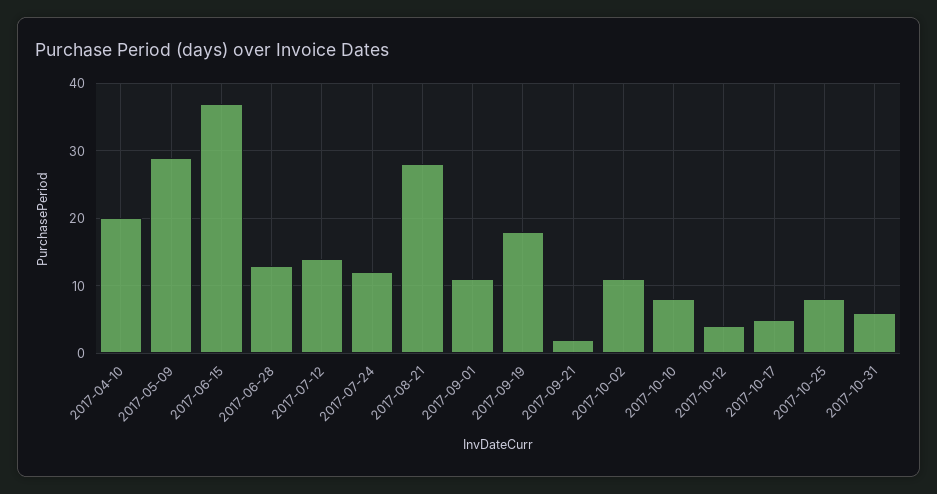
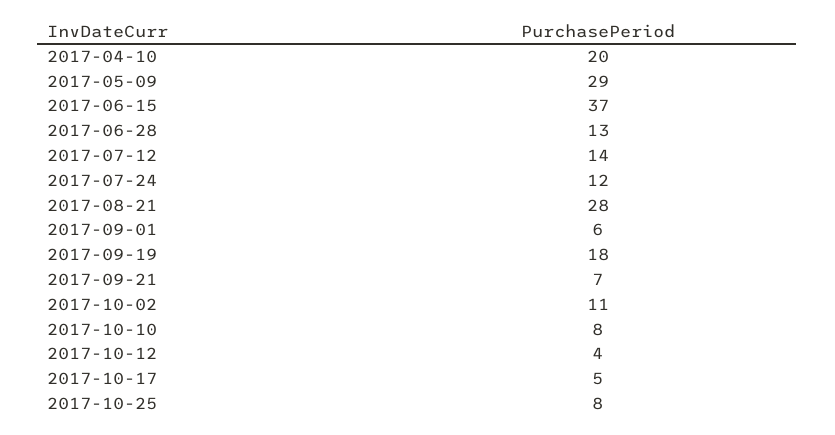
2017-09-01: 11 -> 6
2017-09-21: 2 -> 7
2017-10-31: 6 -> none

